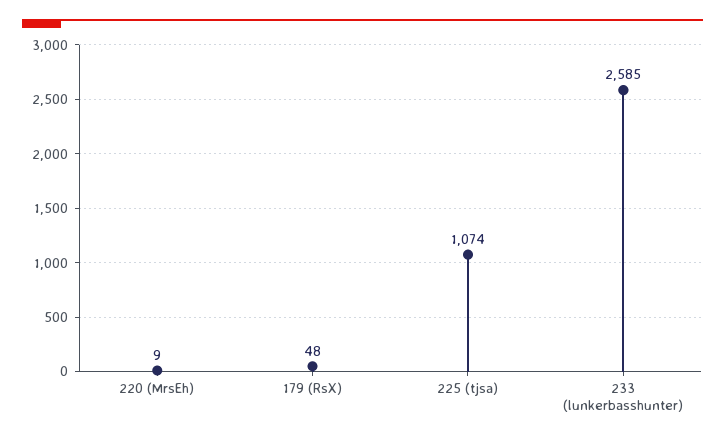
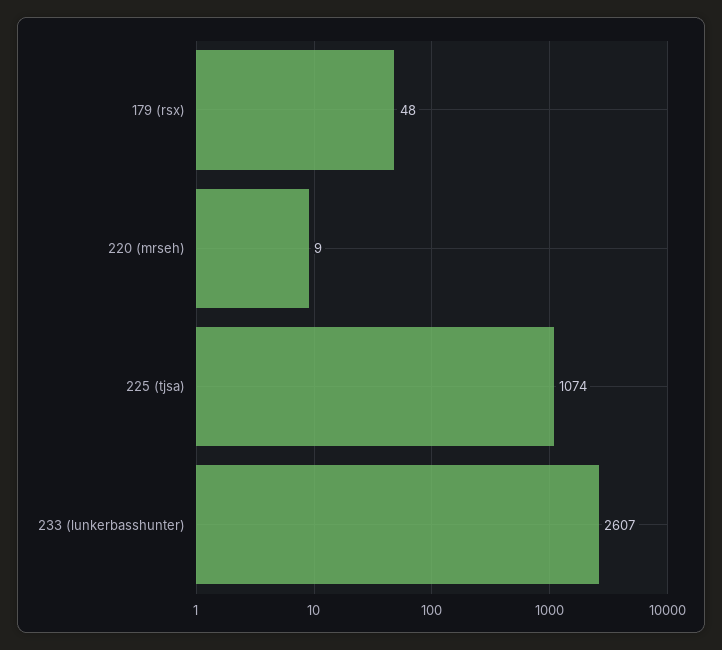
233 (lunkerbasshunter): 2585 -> 2607

